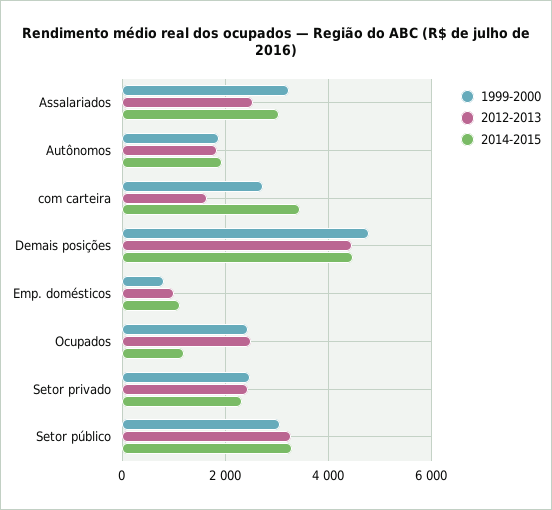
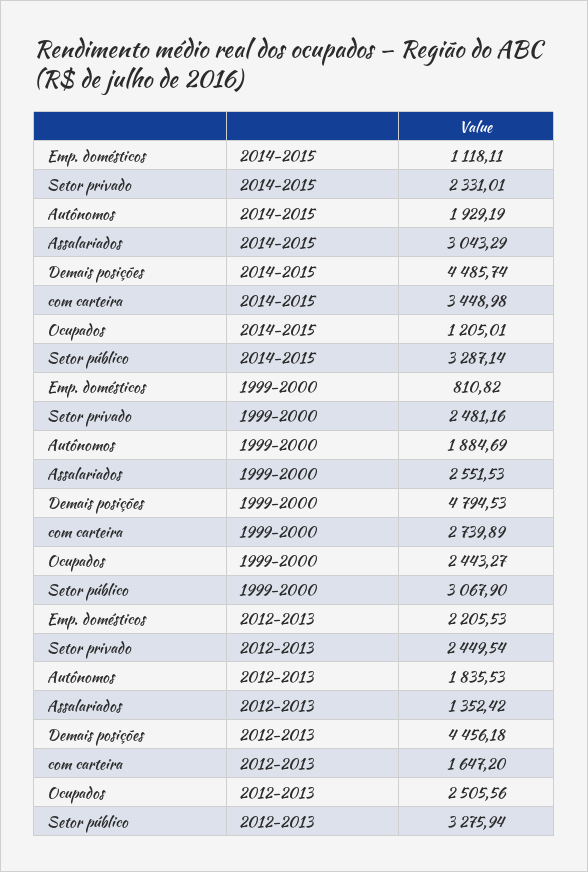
1999-2000, Assalariados: 3200 -> 2551.53
2012-2013, Assalariados: 2600 -> 1352.42
2012-2013, Emp. domésticos: 1000 -> 2205.53

